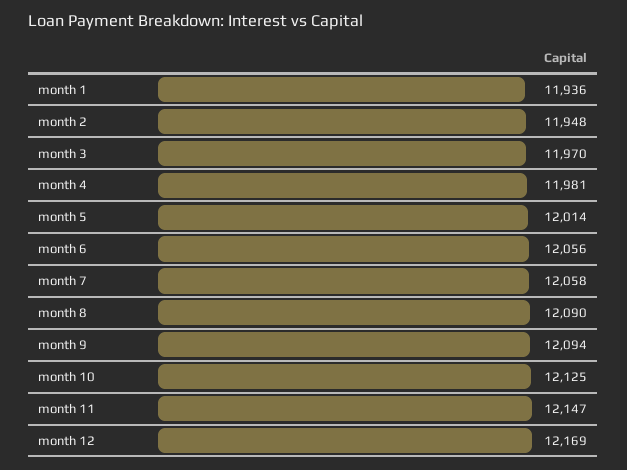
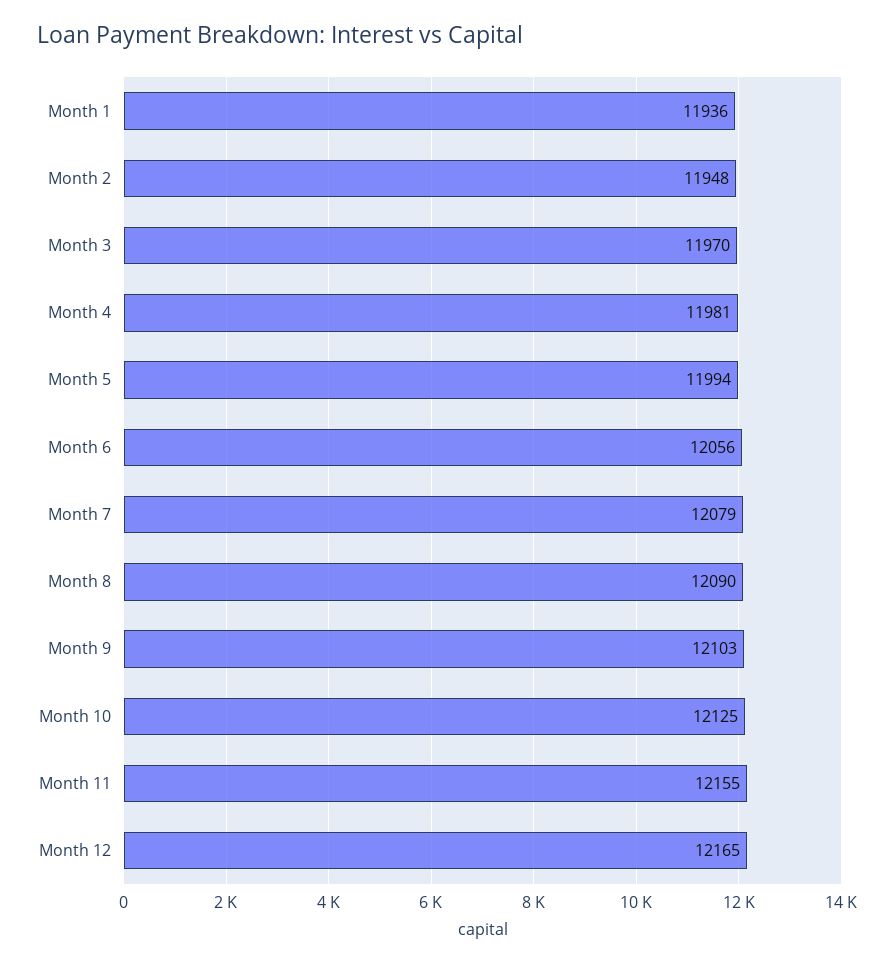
month 5: 12014 -> 11994
month 7: 12058 -> 12079
month 9: 12094 -> 12103
month 11: 12147 -> 12155
month 12: 12169 -> 12165

